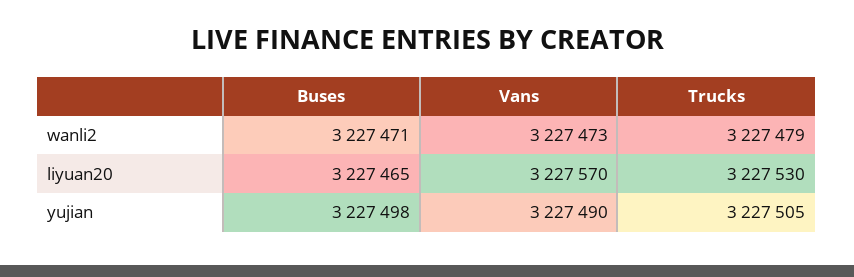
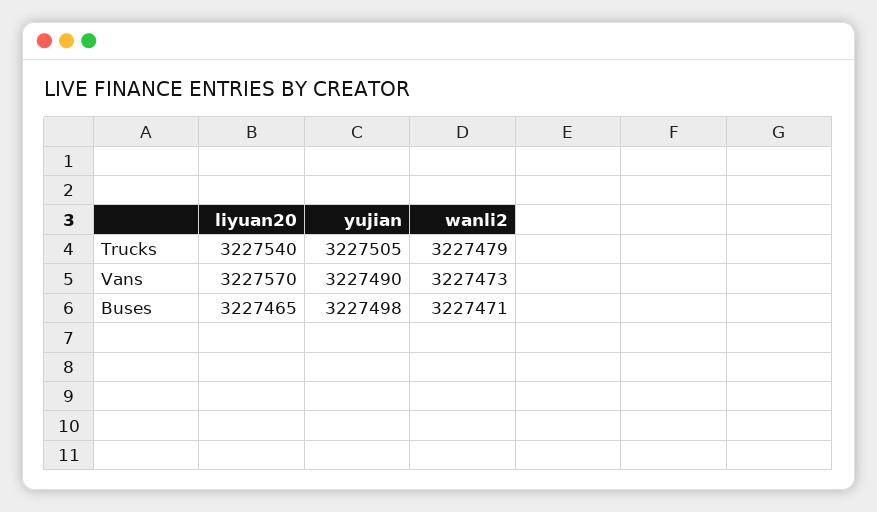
Trucks, liyuan20: 3227530 -> 3227540

